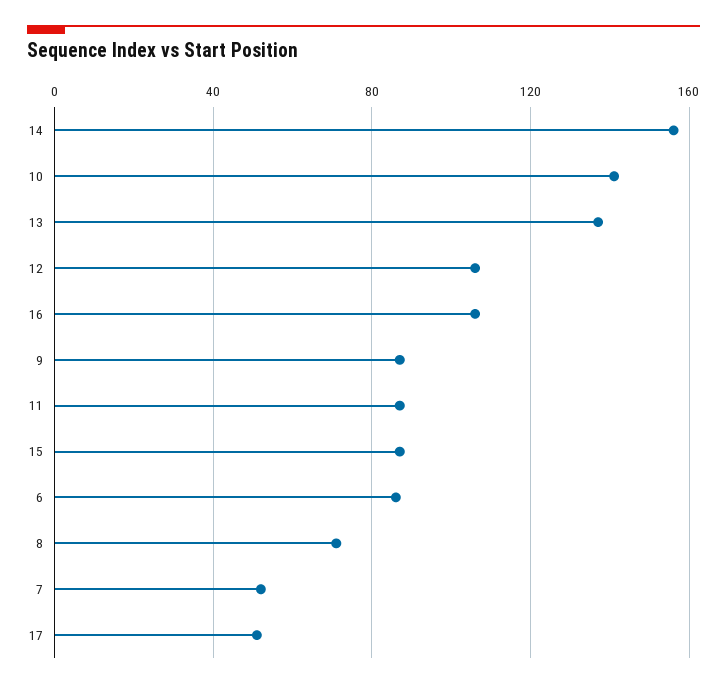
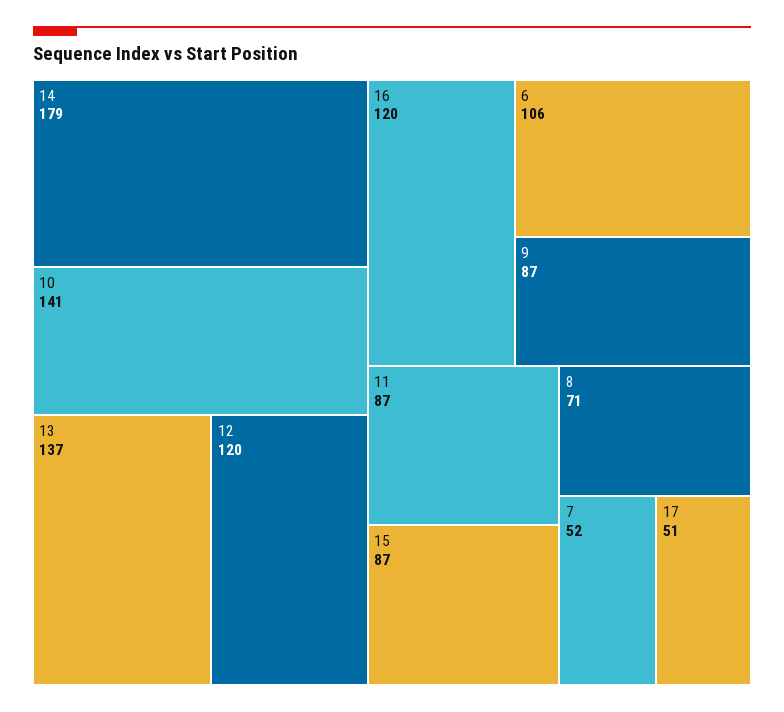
14: 155 -> 179
12: 105 -> 120
16: 105 -> 120
6: 85 -> 106

